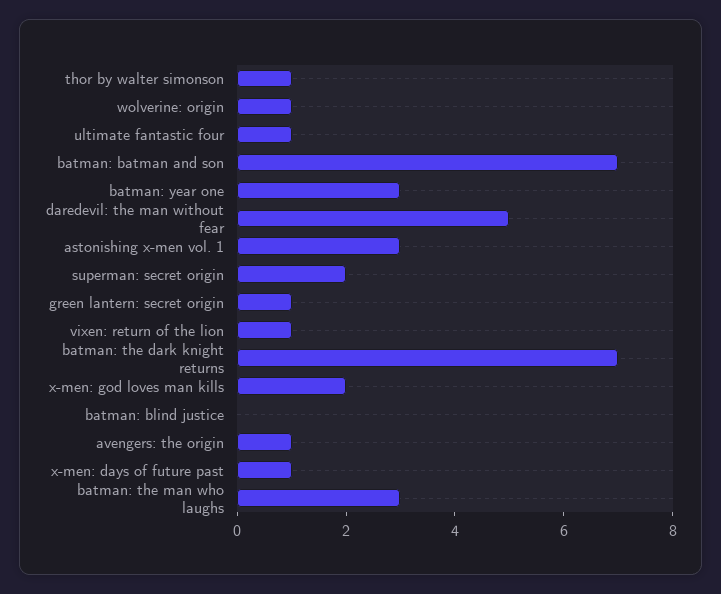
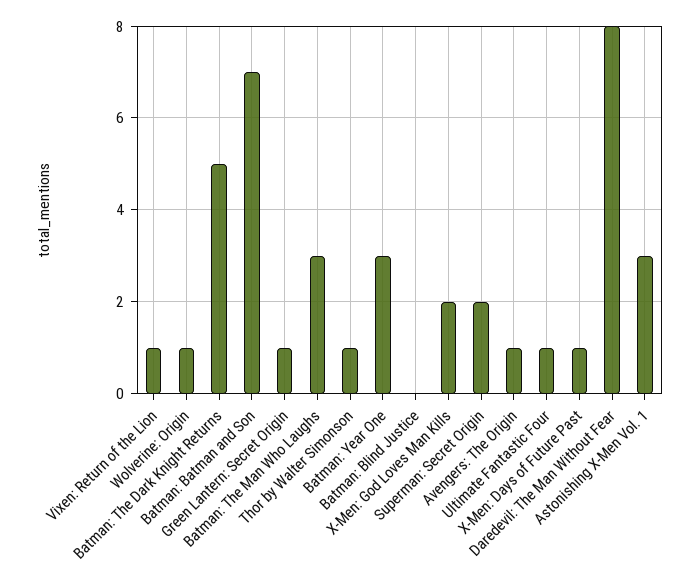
daredevil: the man without fear: 5 -> 8
batman: the dark knight returns: 7 -> 5

